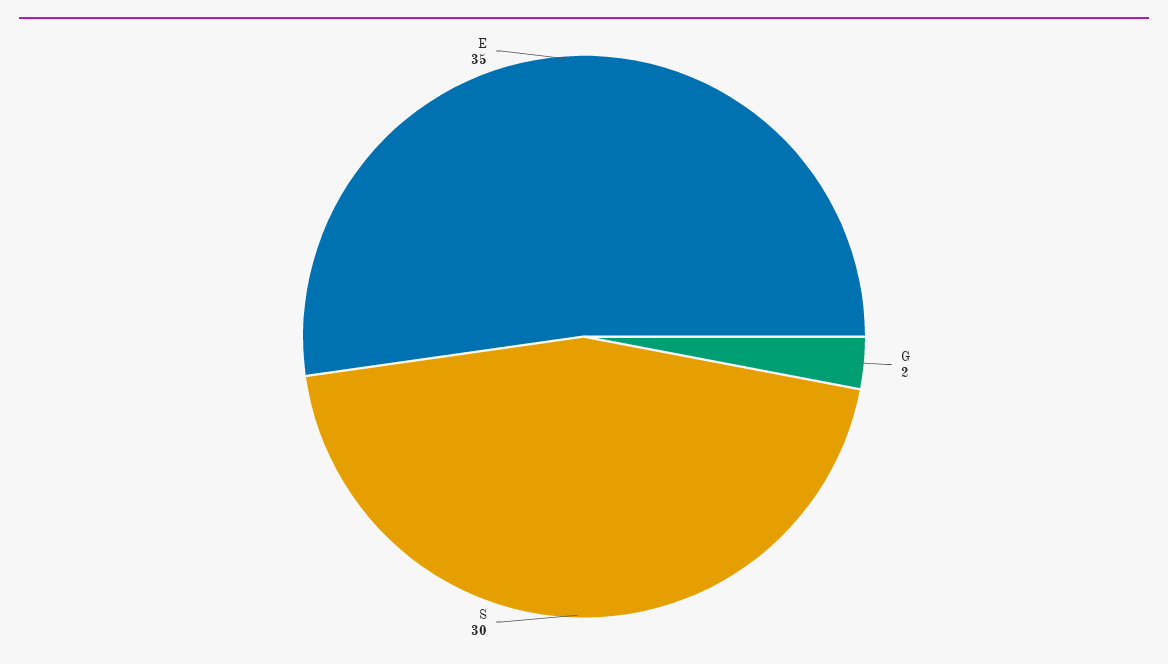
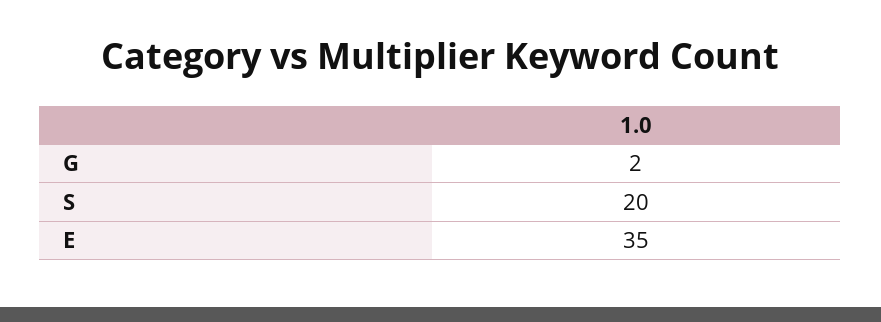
S: 30 -> 20

